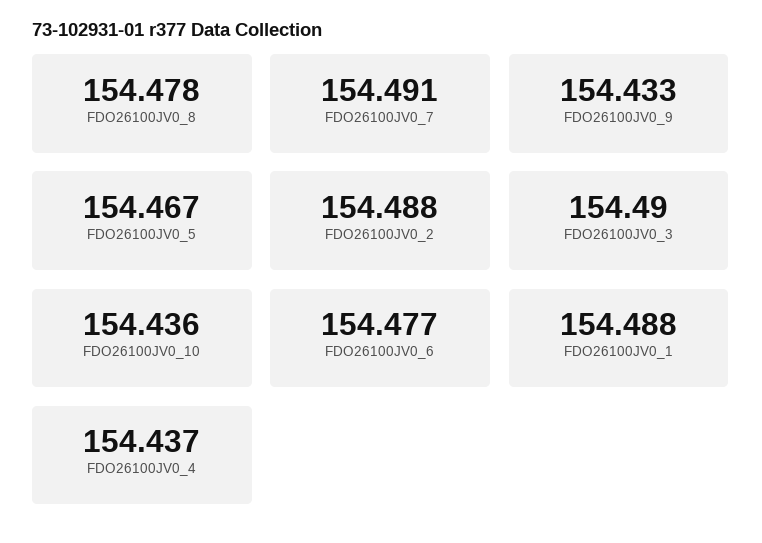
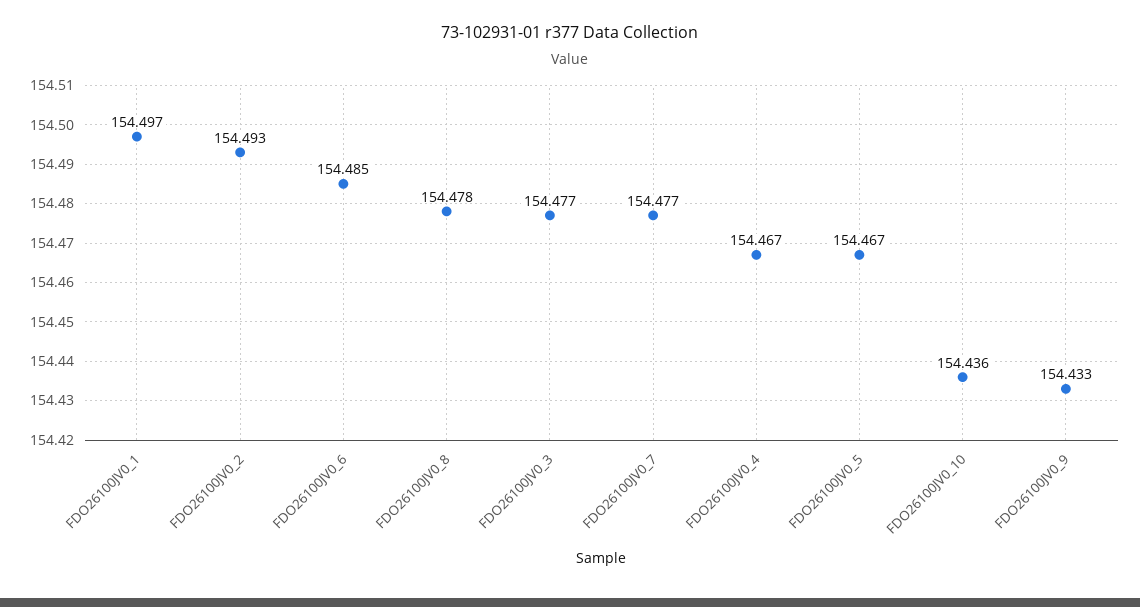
FDO26100JV0_7: 154.491 -> 154.477
FDO26100JV0_2: 154.488 -> 154.493
FDO26100JV0_3: 154.49 -> 154.477
FDO26100JV0_6: 154.477 -> 154.485
FDO26100JV0_1: 154.488 -> 154.497
FDO26100JV0_4: 154.437 -> 154.467

